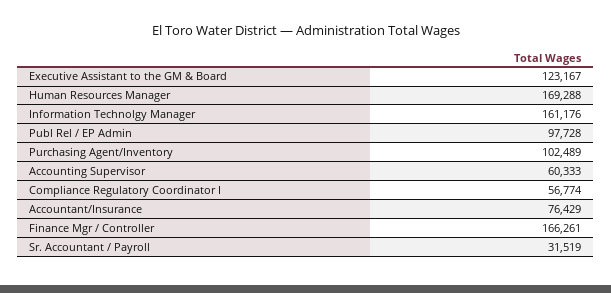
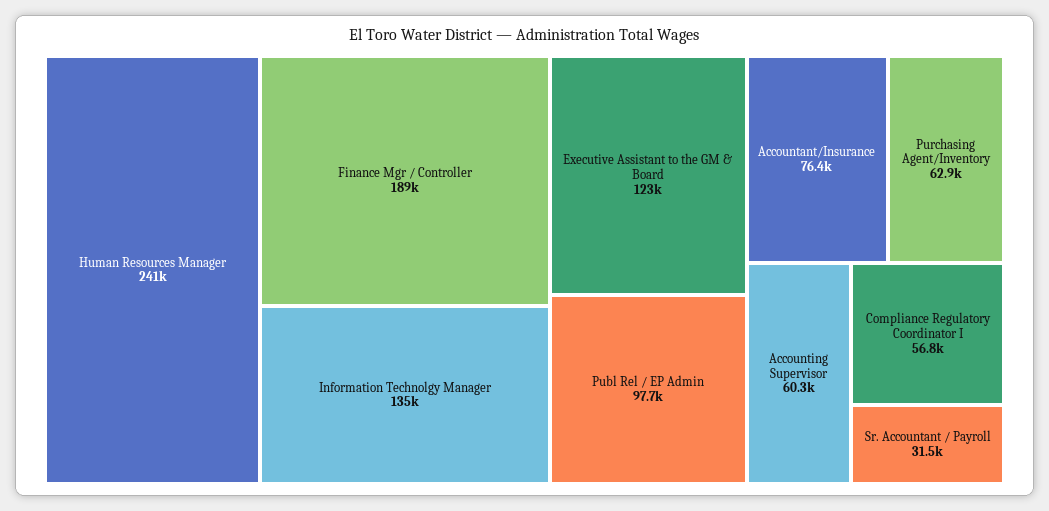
Human Resources Manager: 169288 -> 241000
Information Technolgy Manager: 161176 -> 135000
Purchasing Agent/Inventory: 102489 -> 62900
Finance Mgr / Controller: 166261 -> 189000

